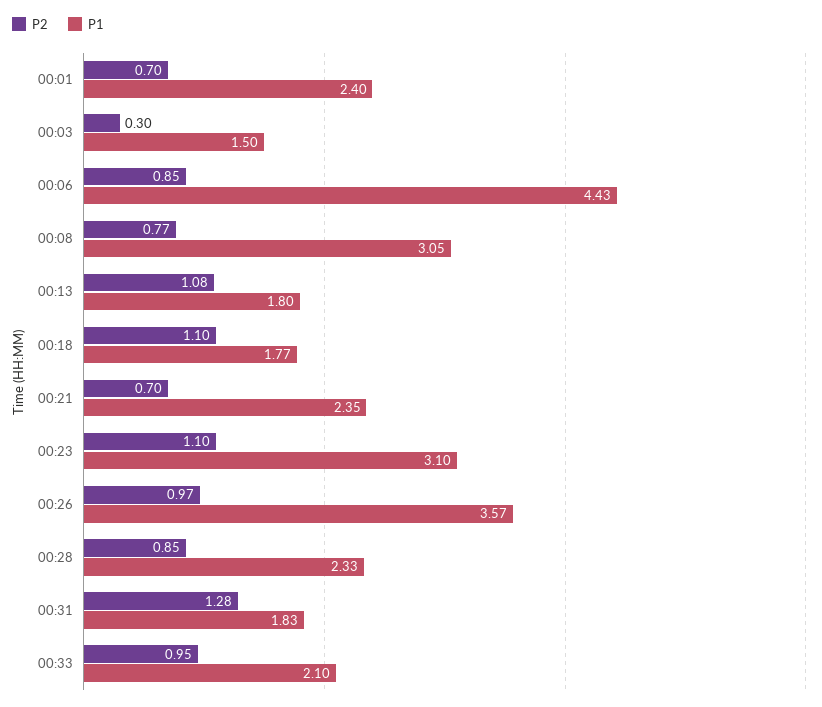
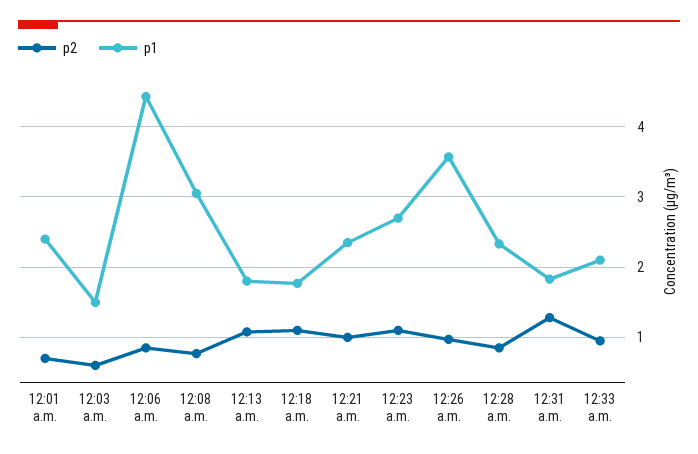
P2, 00:03: 0.3 -> 0.6
P2, 00:21: 0.7 -> 1
P1, 00:23: 3.1 -> 2.7

